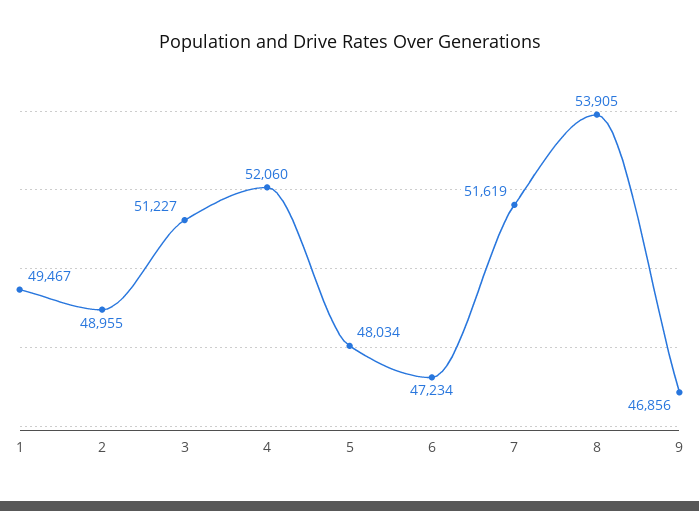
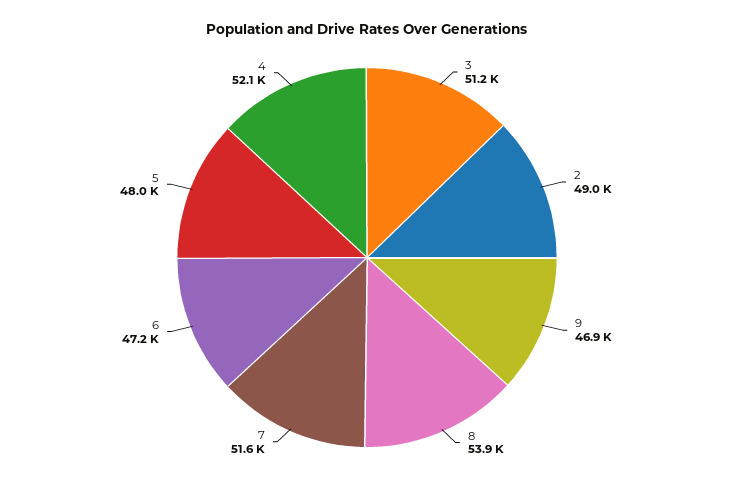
1: 49467 -> none

